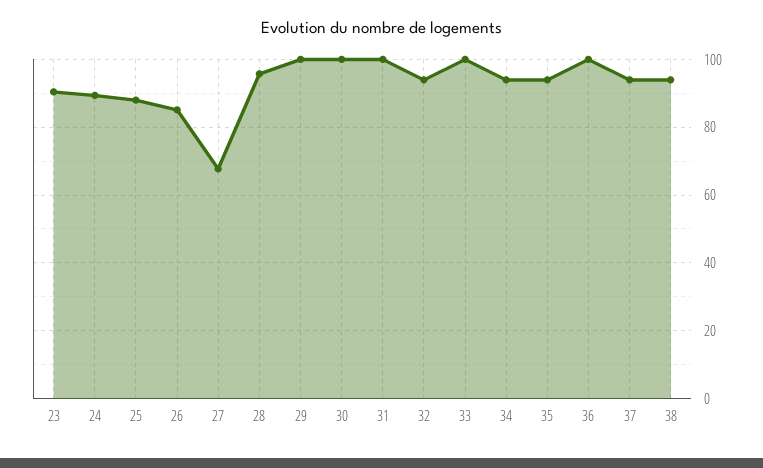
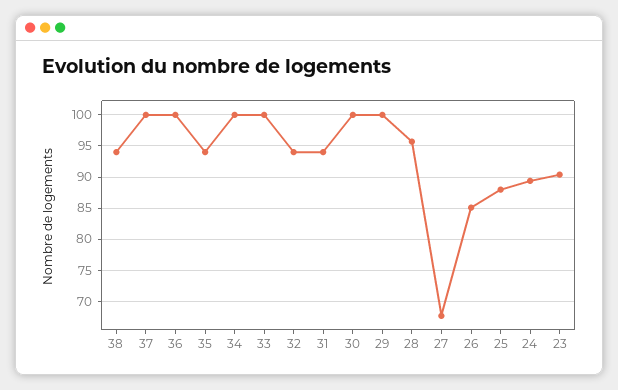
31: 100 -> 94
34: 94 -> 100
37: 94 -> 100

